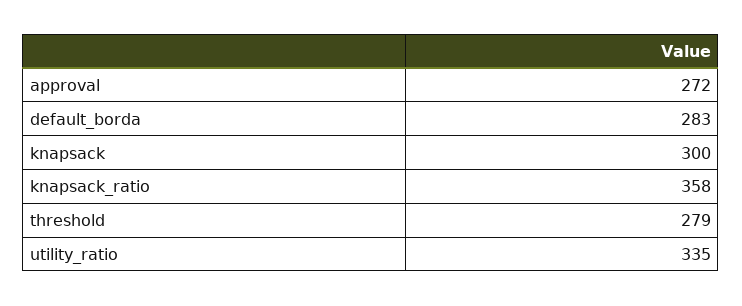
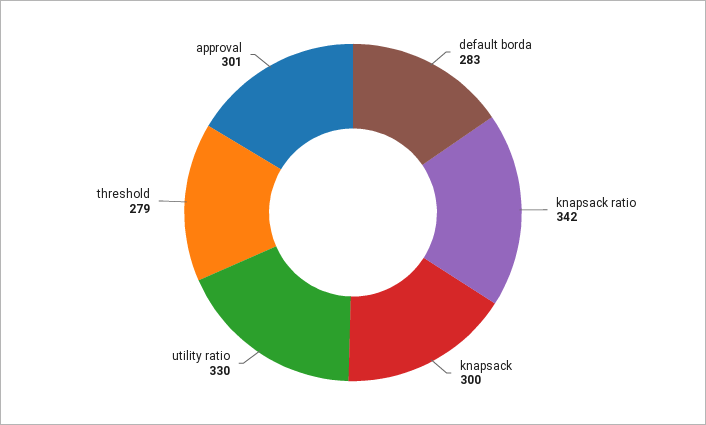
approval: 272 -> 301
knapsack_ratio: 358 -> 342
utility_ratio: 335 -> 330

